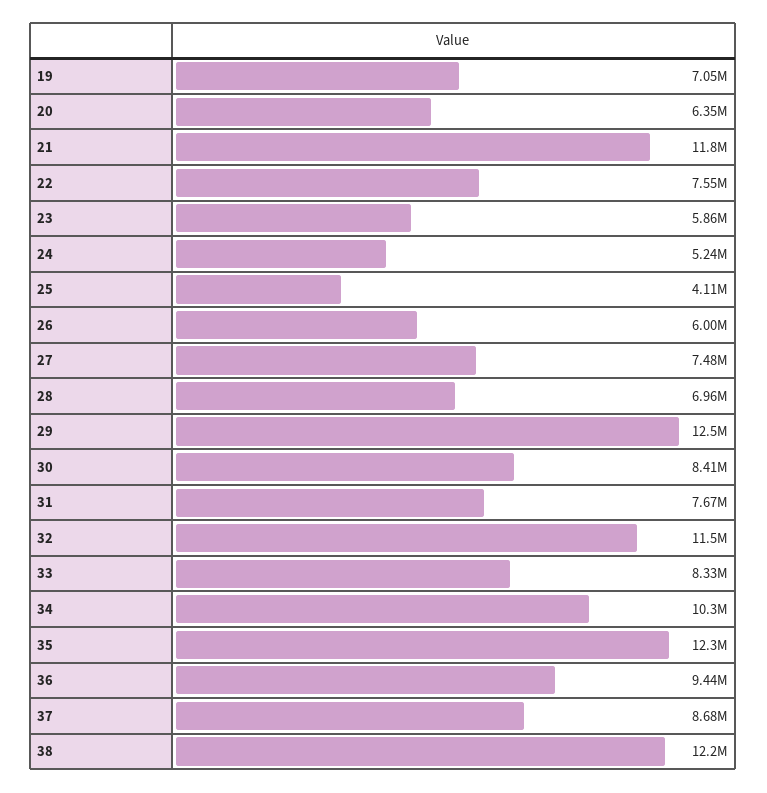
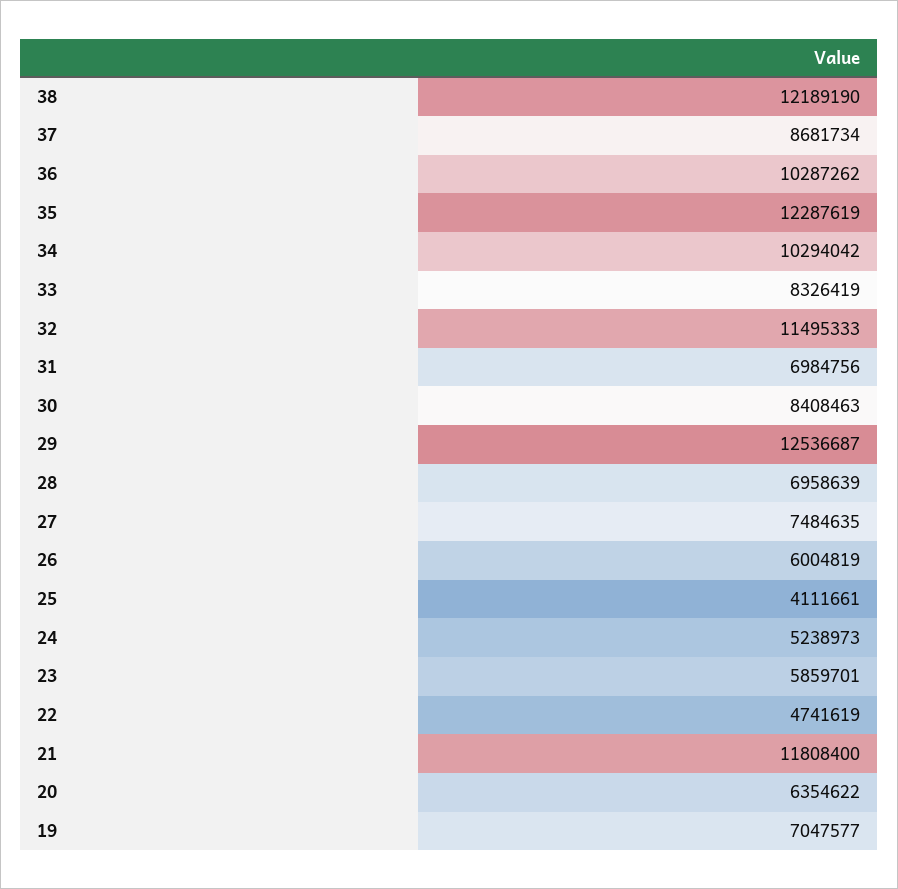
22: 7550000 -> 4741619
31: 7670000 -> 6984756
36: 9440000 -> 10287262

